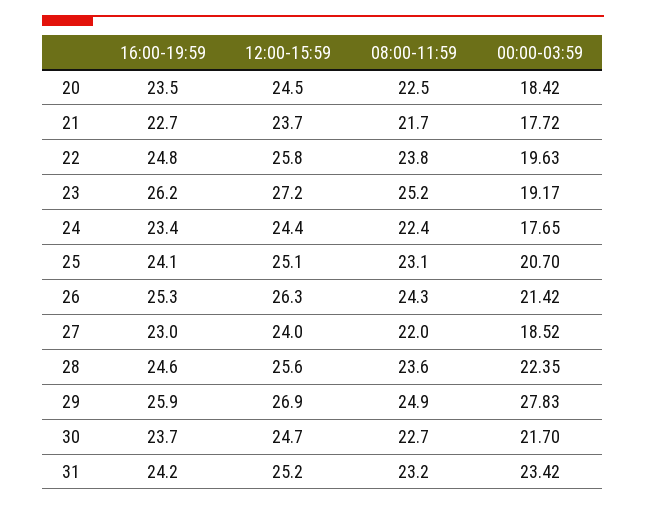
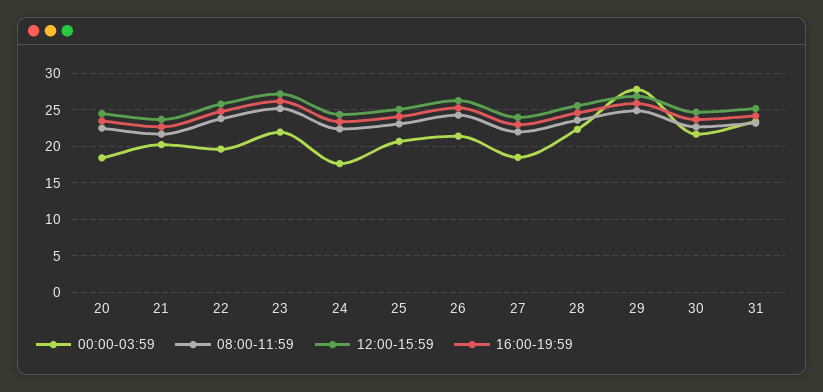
00:00-03:59, 21: 17.72 -> 20
00:00-03:59, 23: 19.17 -> 22

